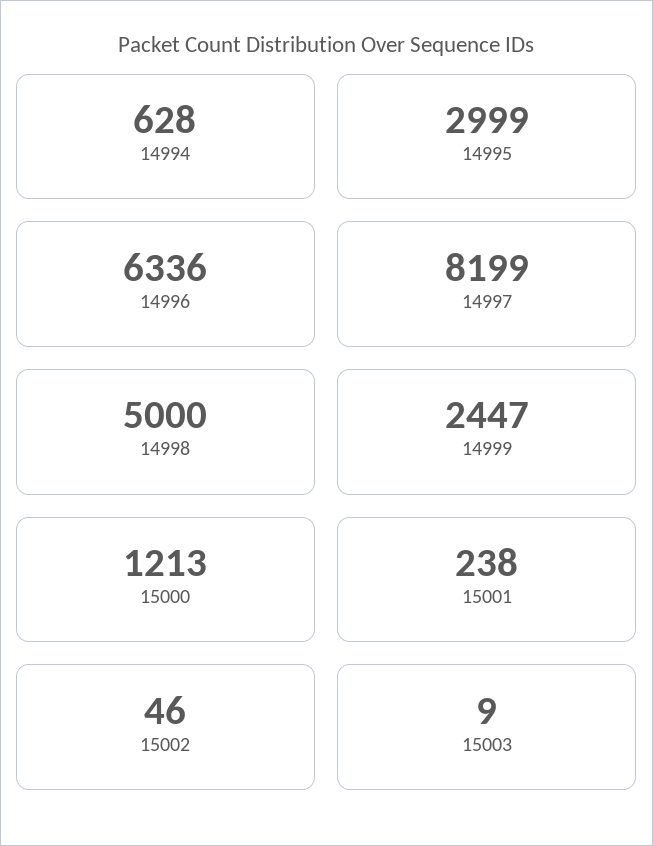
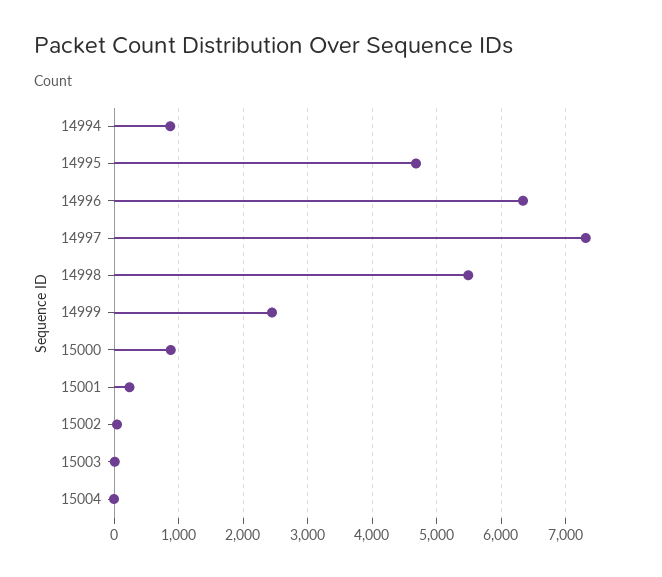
14994: 628 -> 900
14995: 2999 -> 4700
14997: 8199 -> 7300
14998: 5000 -> 5500
15000: 1213 -> 900
15004: none -> 0

